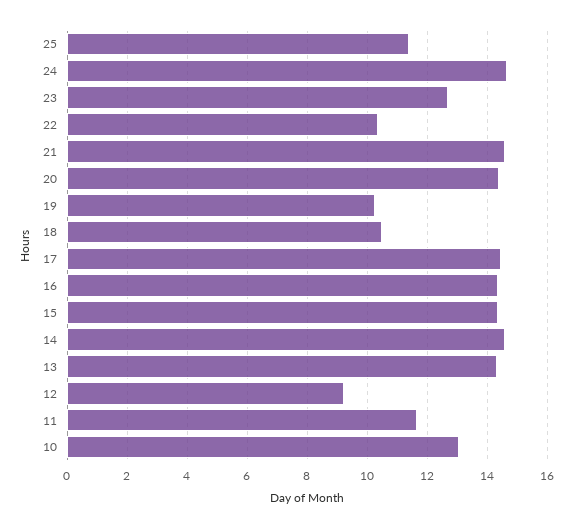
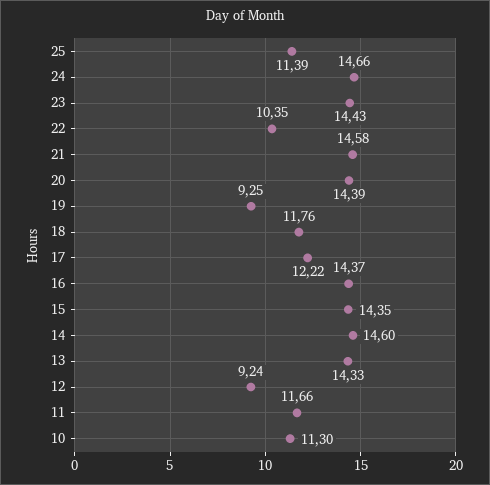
23: 12.75 -> 14.43
19: 10.25 -> 9.25
18: 10.5 -> 11.76
17: 14.5 -> 12.22
10: 13 -> 11.3

